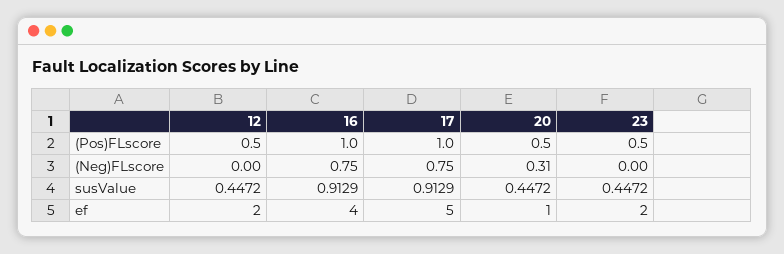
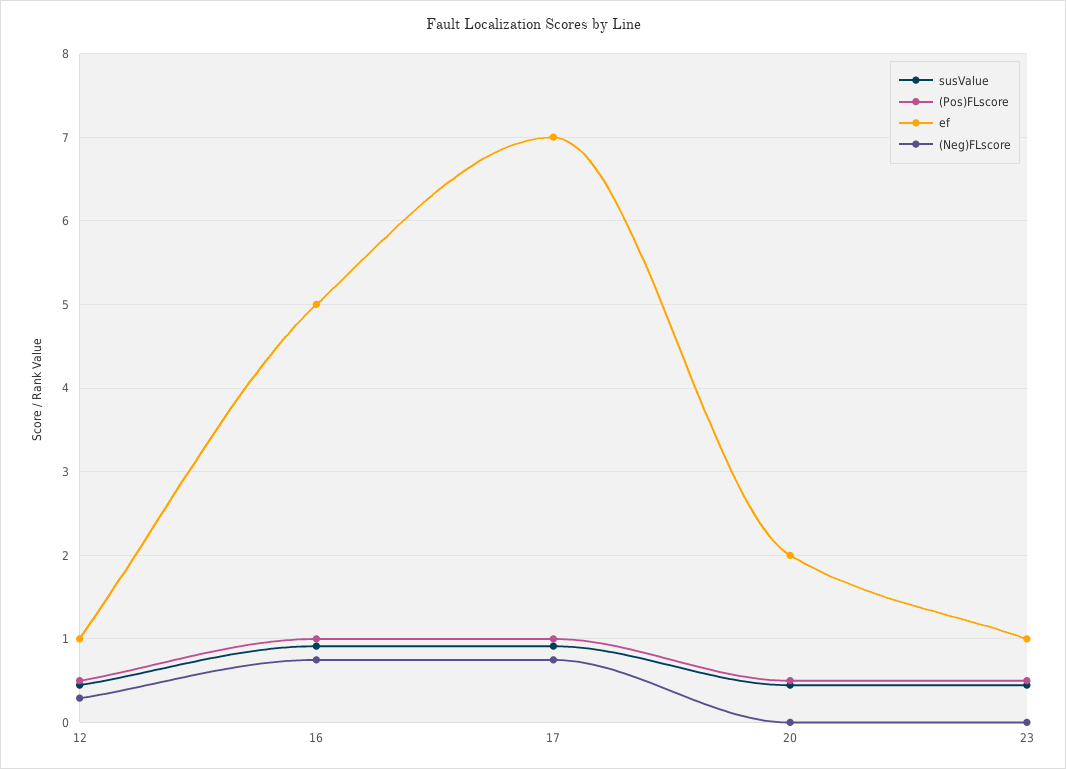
(Neg)FLscore, 12: 0 -> 0.3
(Neg)FLscore, 20: 0.31 -> 0
ef, 12: 2 -> 1
ef, 16: 4 -> 5
ef, 17: 5 -> 7
ef, 20: 1 -> 2
ef, 23: 2 -> 1

